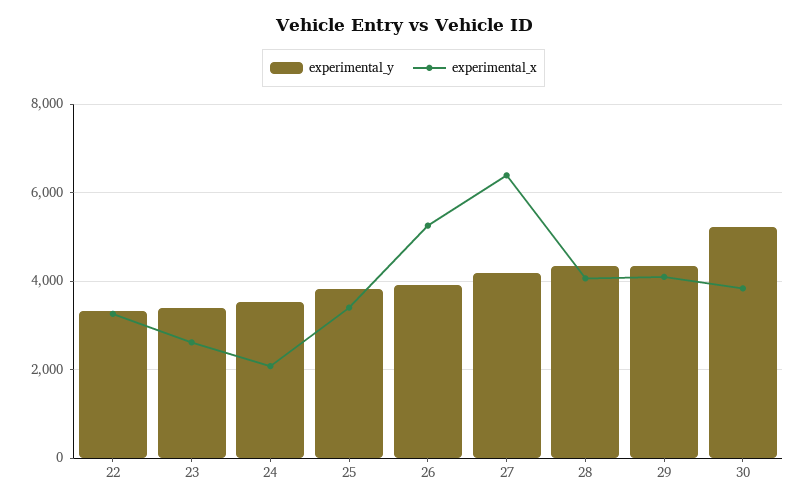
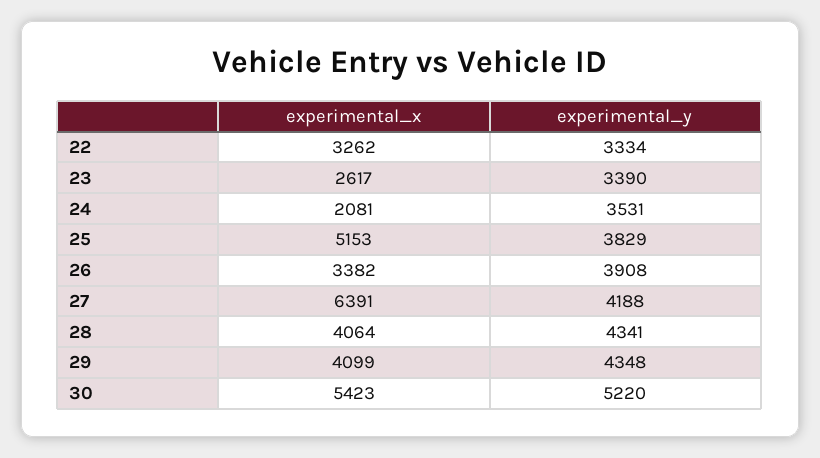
experimental_x, 25: 3400 -> 5153
experimental_x, 26: 5200 -> 3382
experimental_x, 30: 3800 -> 5423

